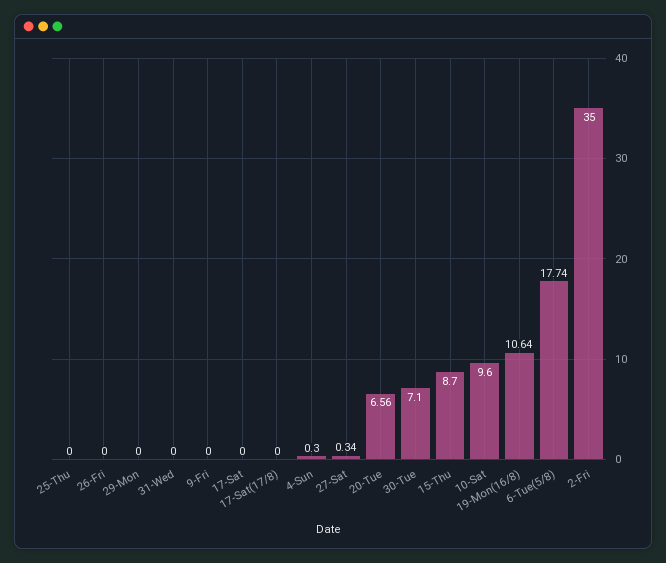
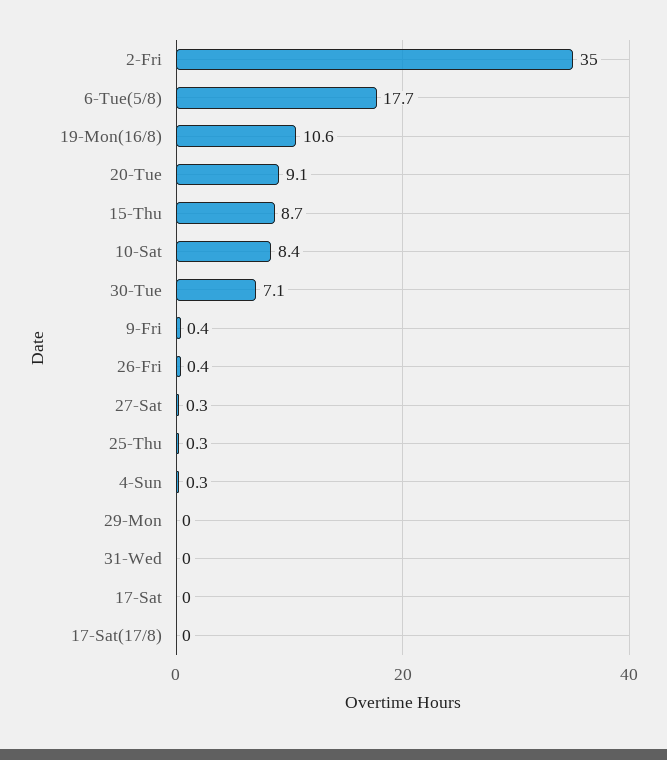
25-Thu: 0 -> 0.3
26-Fri: 0 -> 0.4
9-Fri: 0 -> 0.4
20-Tue: 6.56 -> 9.1
10-Sat: 9.6 -> 8.4

